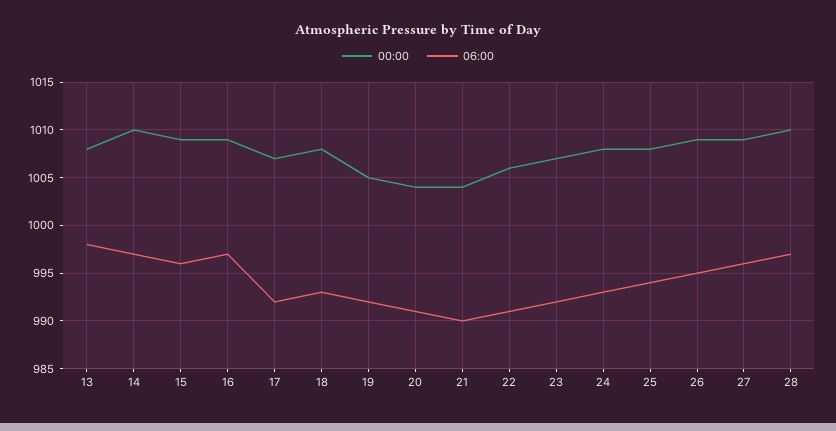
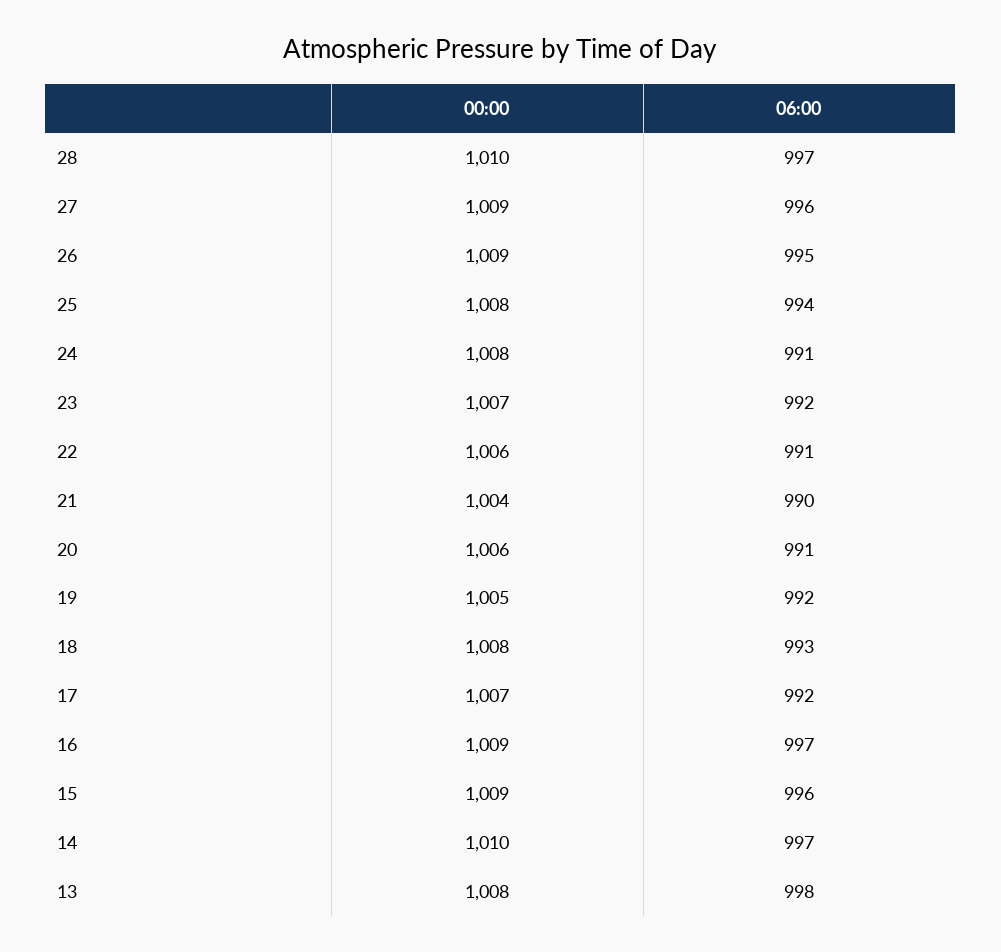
00:00, 20: 1004 -> 1006
06:00, 24: 993 -> 991

